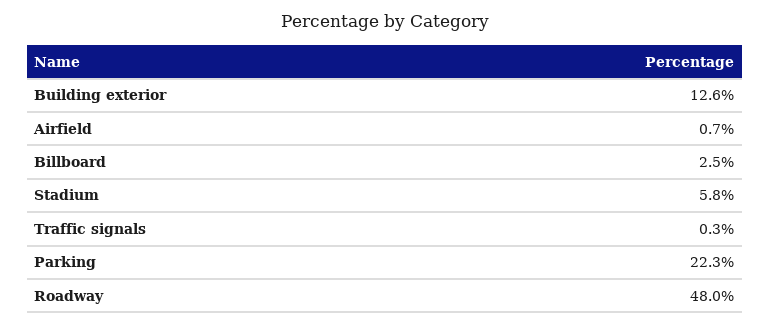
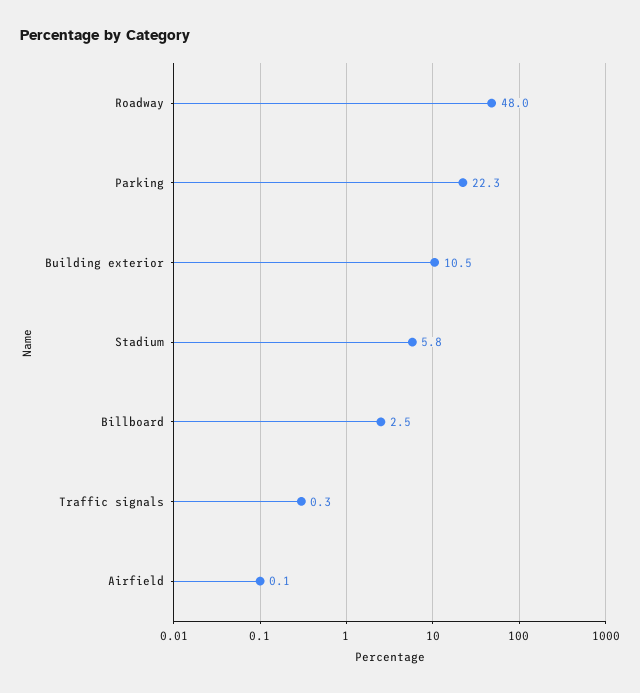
Building exterior: 12.6 -> 10.5
Airfield: 0.7 -> 0.1

